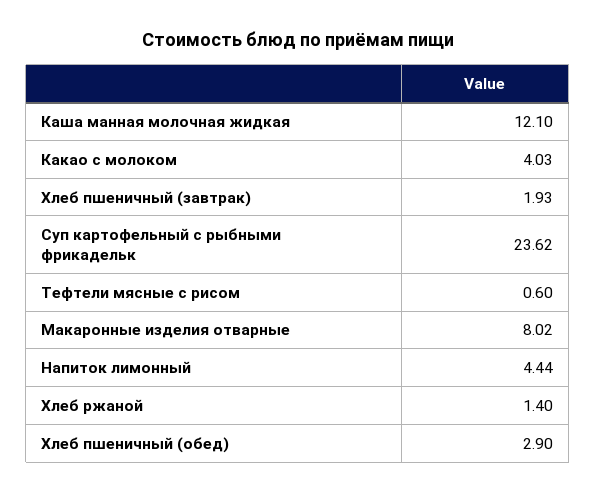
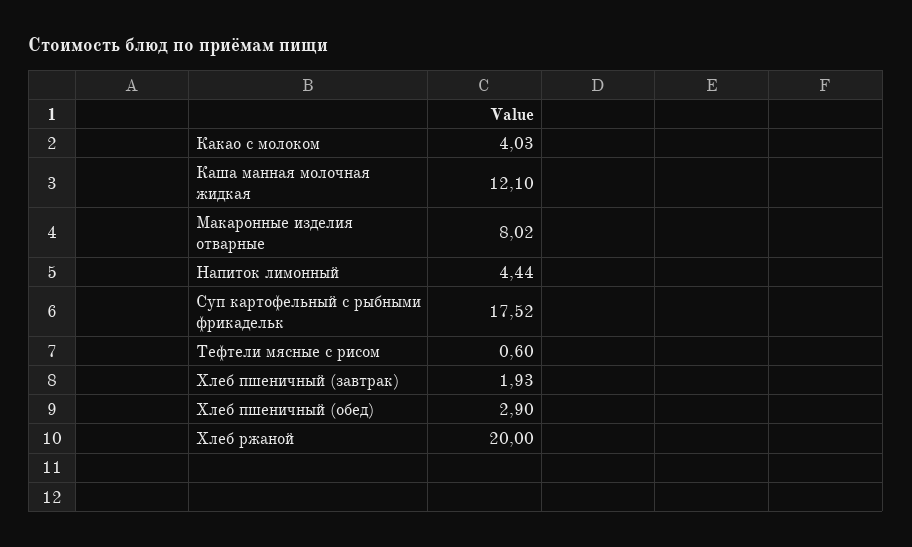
Суп картофельный с рыбными фрикадельк: 23.62 -> 17.52
Хлеб ржаной: 1.4 -> 20

